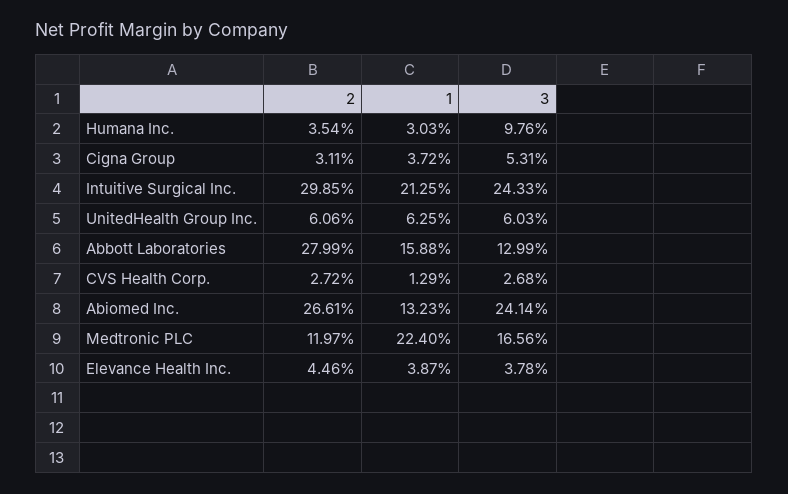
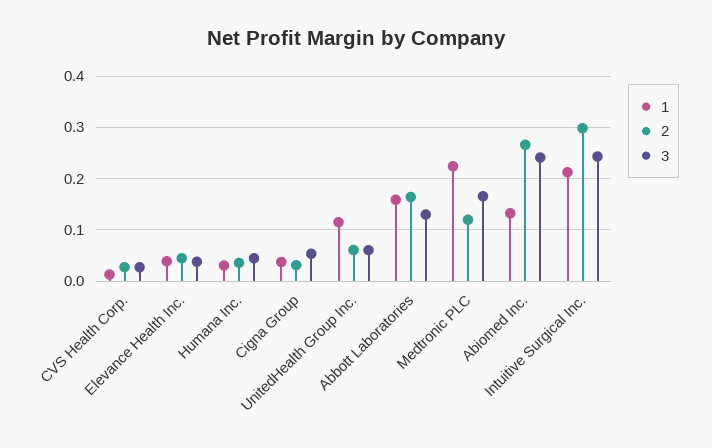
3, Humana Inc.: 0.0976 -> 0.04
1, UnitedHealth Group Inc.: 0.0625 -> 0.12
2, Abbott Laboratories: 0.2799 -> 0.16

